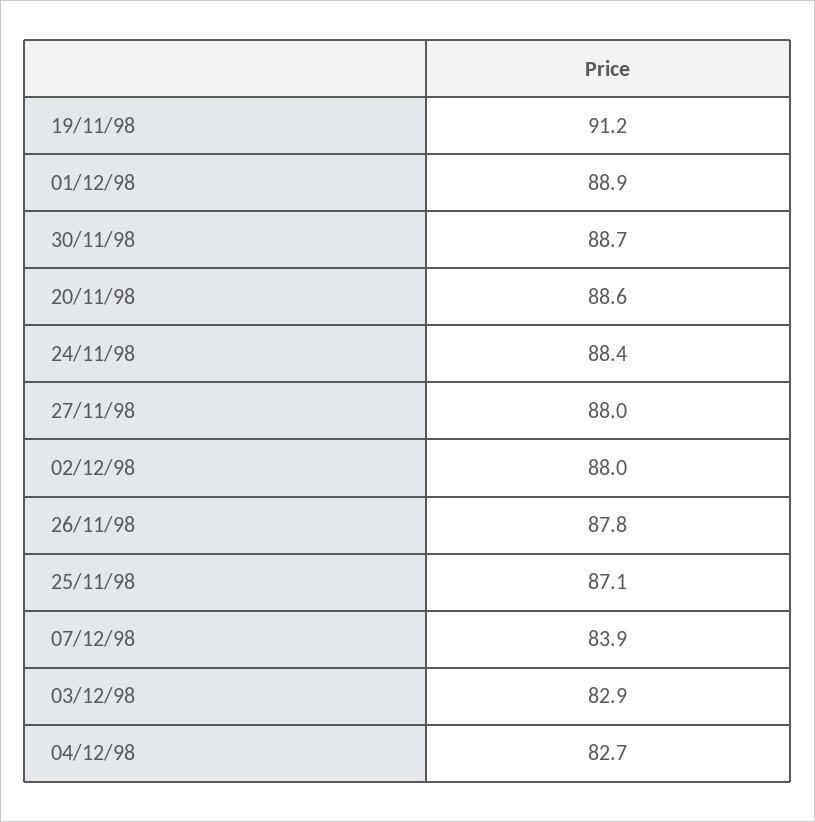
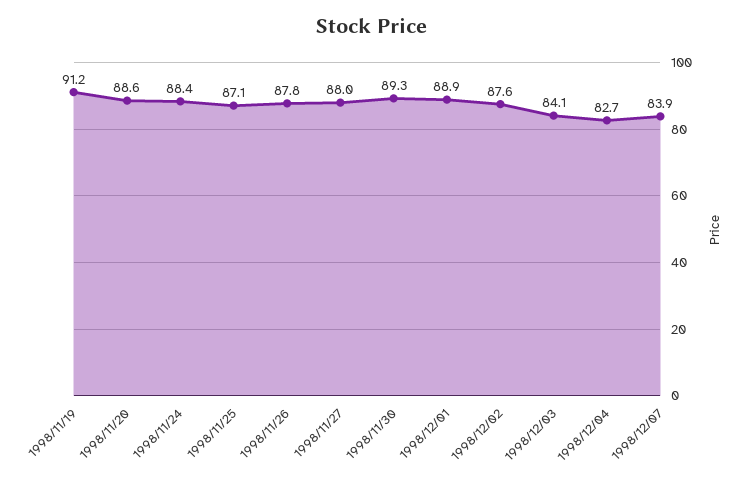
30/11/98: 88.7 -> 89.3
02/12/98: 88 -> 87.6
03/12/98: 82.9 -> 84.1

